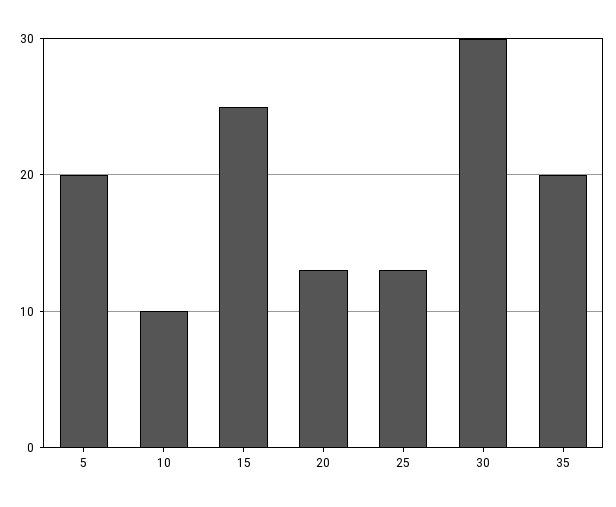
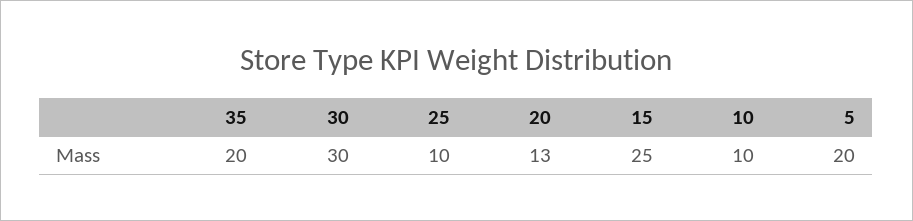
25: 13 -> 10

